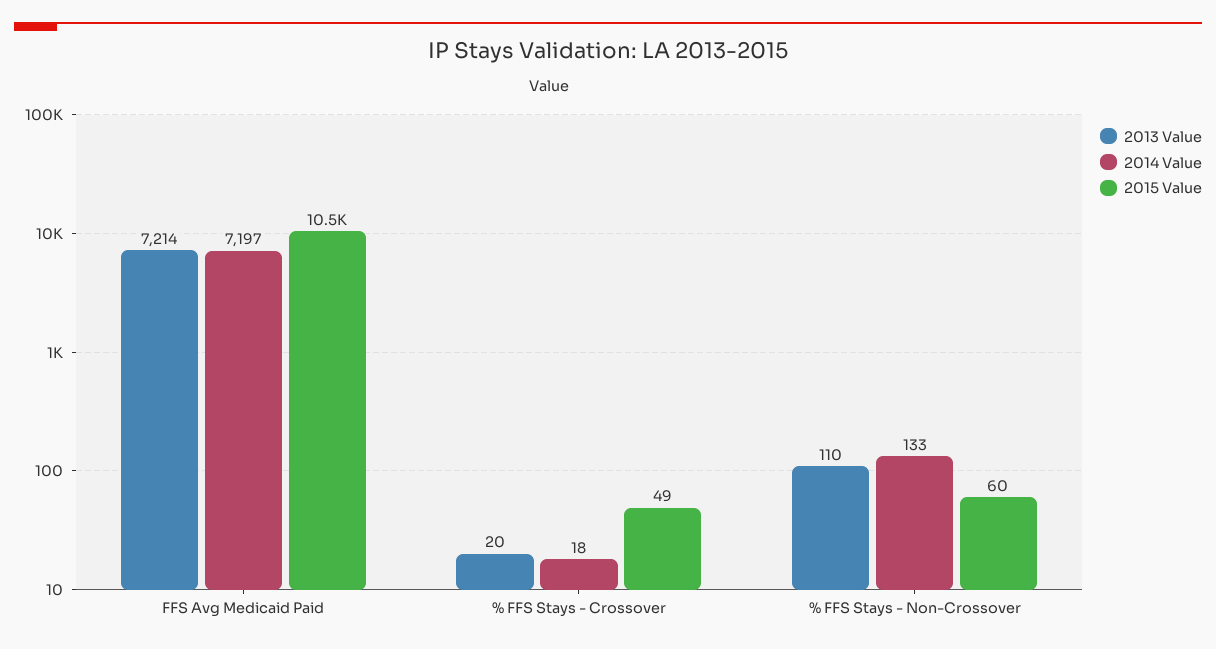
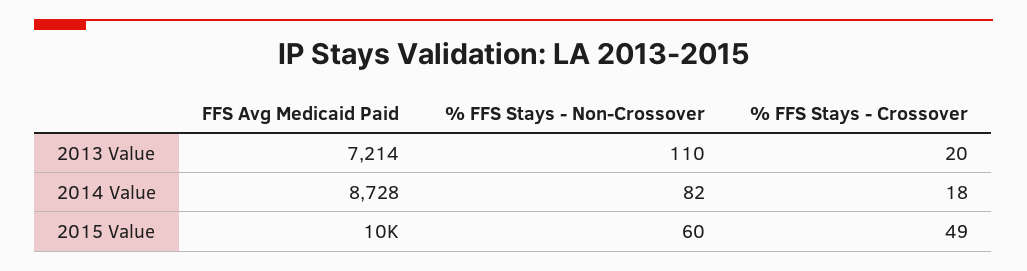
2014 Value, FFS Avg Medicaid Paid: 7197 -> 8728
2014 Value, % FFS Stays - Non-Crossover: 133 -> 82

